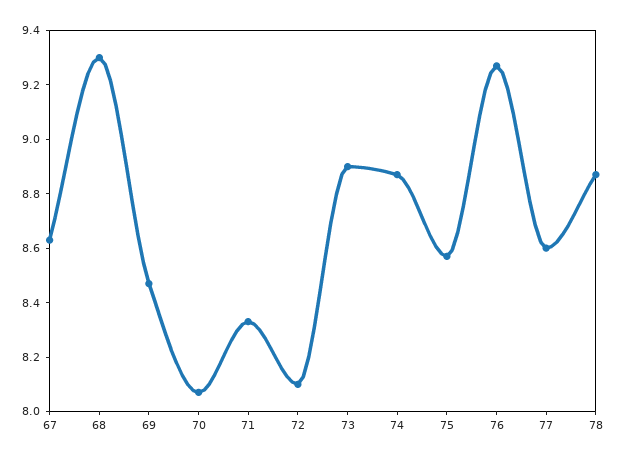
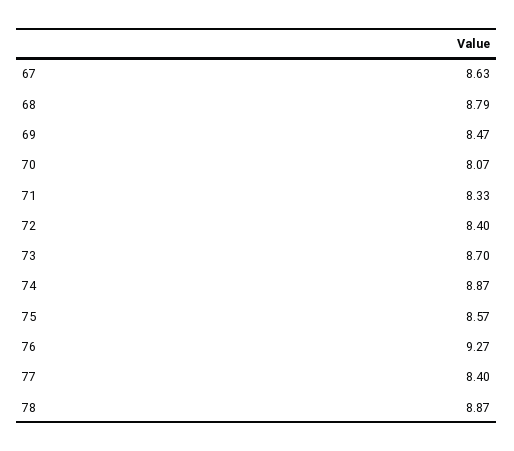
68: 9.3 -> 8.79
72: 8.1 -> 8.4
73: 8.9 -> 8.7
77: 8.6 -> 8.4

